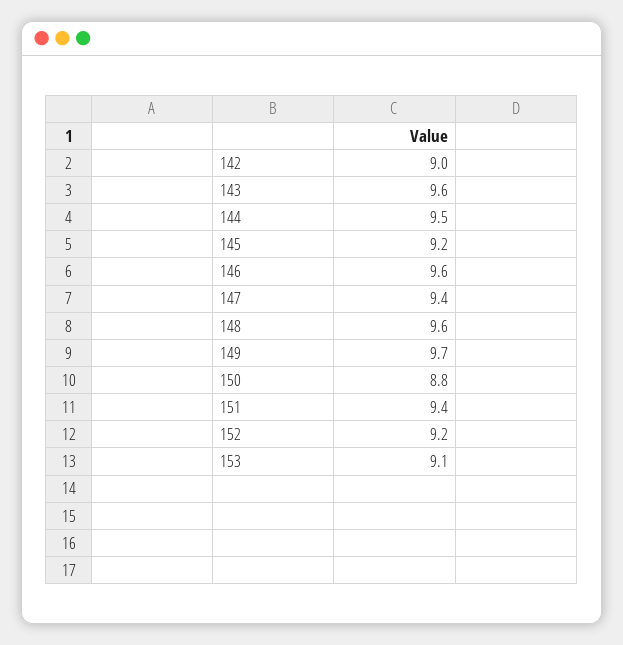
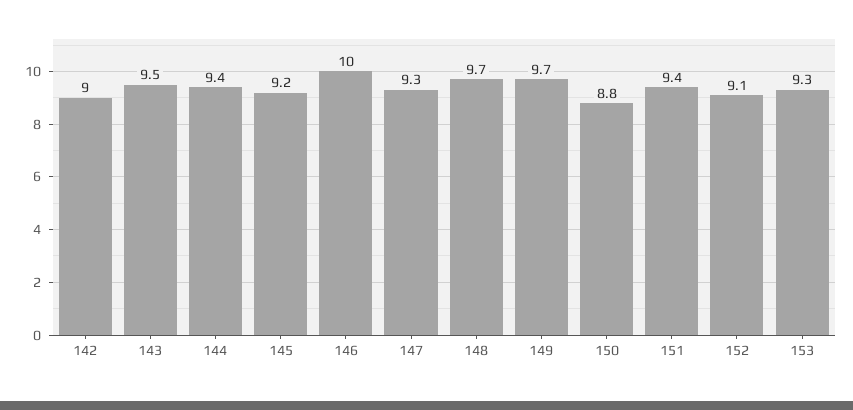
143: 9.6 -> 9.5
144: 9.5 -> 9.4
146: 9.6 -> 10
147: 9.4 -> 9.3
148: 9.6 -> 9.7
152: 9.2 -> 9.1
153: 9.1 -> 9.3

